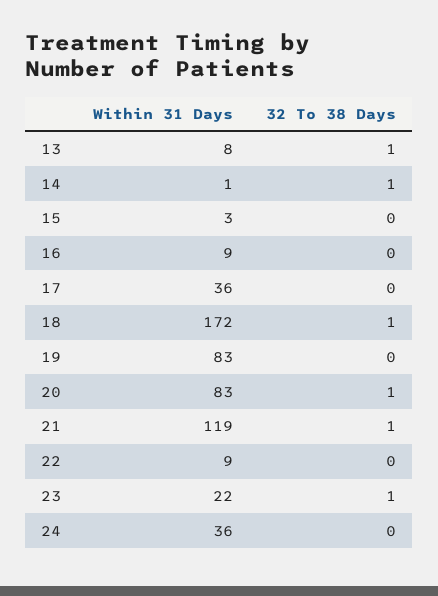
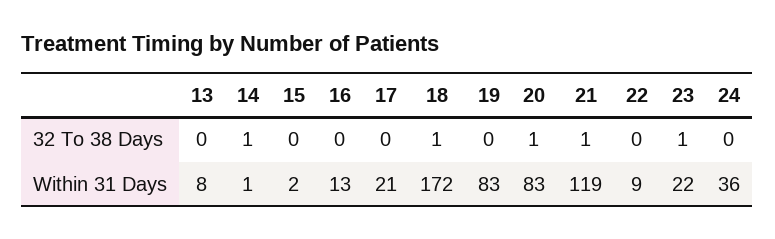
32 To 38 Days, 13: 1 -> 0
Within 31 Days, 15: 3 -> 2
Within 31 Days, 16: 9 -> 13
Within 31 Days, 17: 36 -> 21

